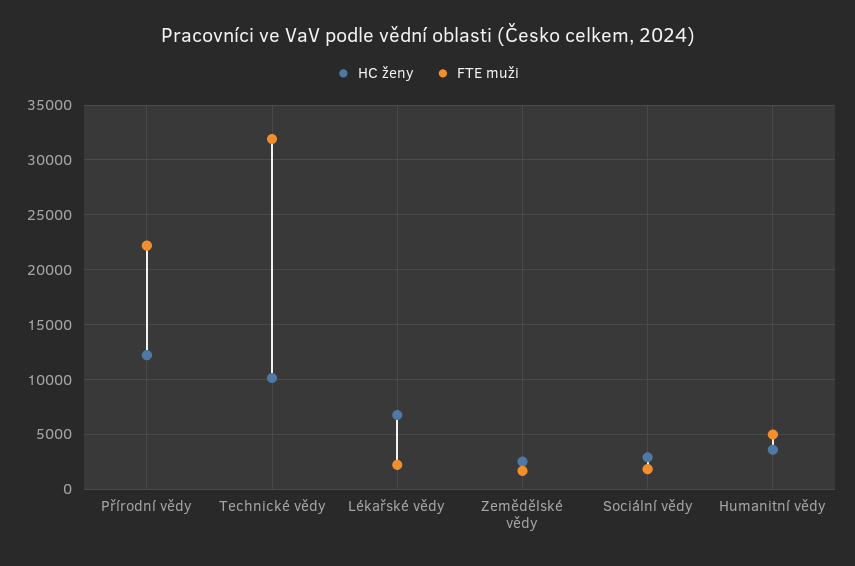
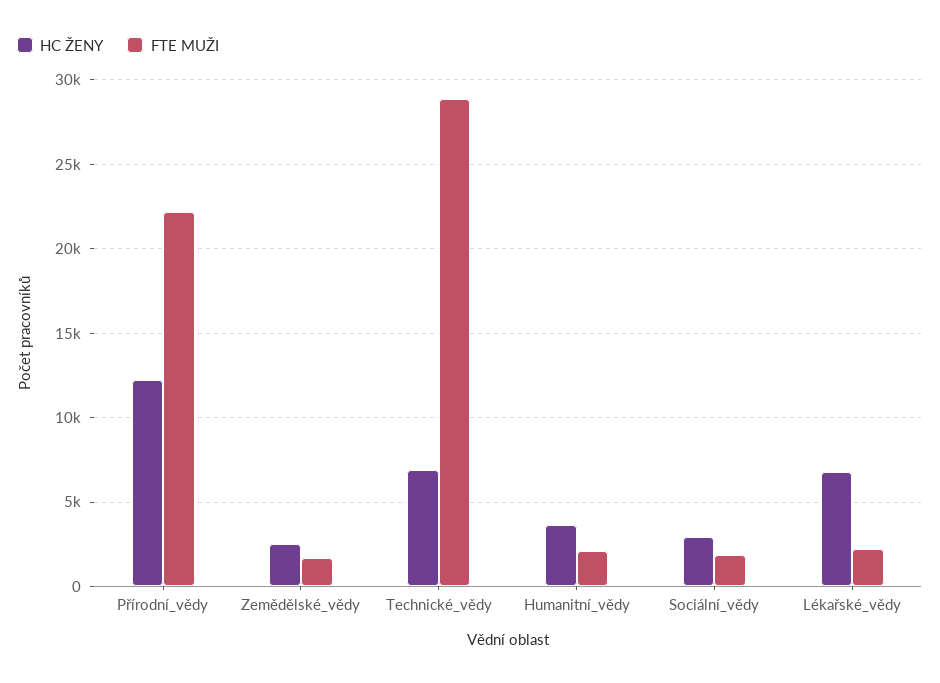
HC ženy, Technické vědy: 10000 -> 7000
FTE muži, Technické vědy: 32000 -> 29000
FTE muži, Humanitní vědy: 5000 -> 2000

